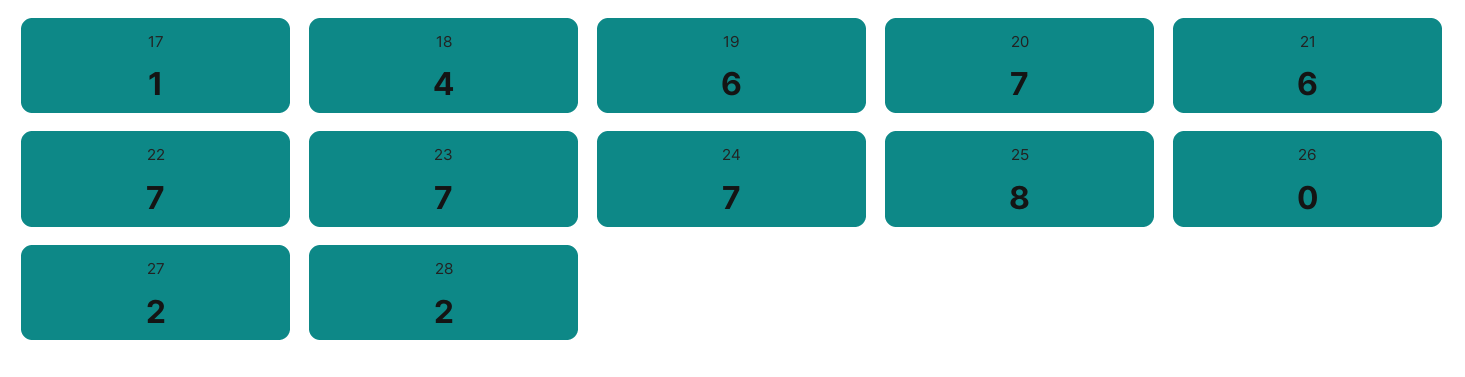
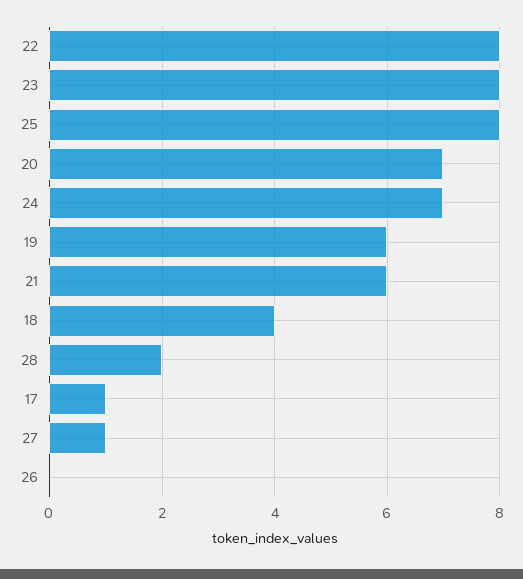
22: 7 -> 8
23: 7 -> 8
27: 2 -> 1

